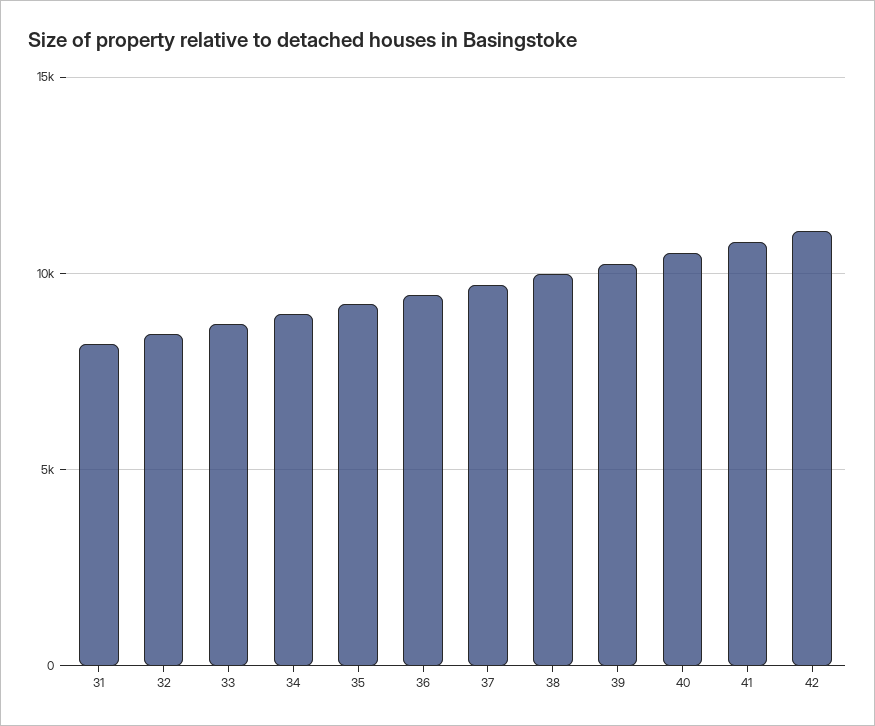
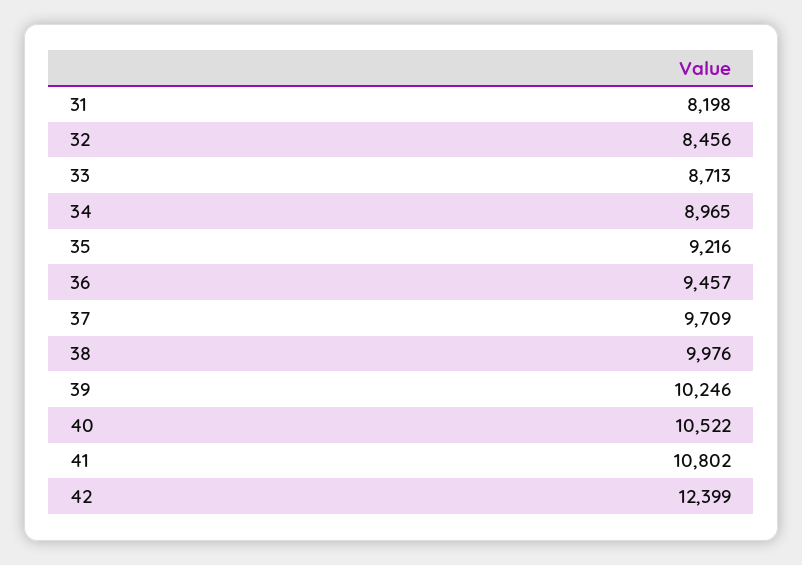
42: 11000 -> 12399

